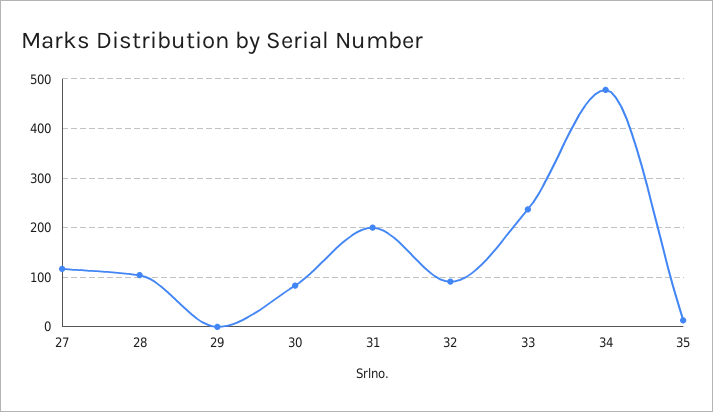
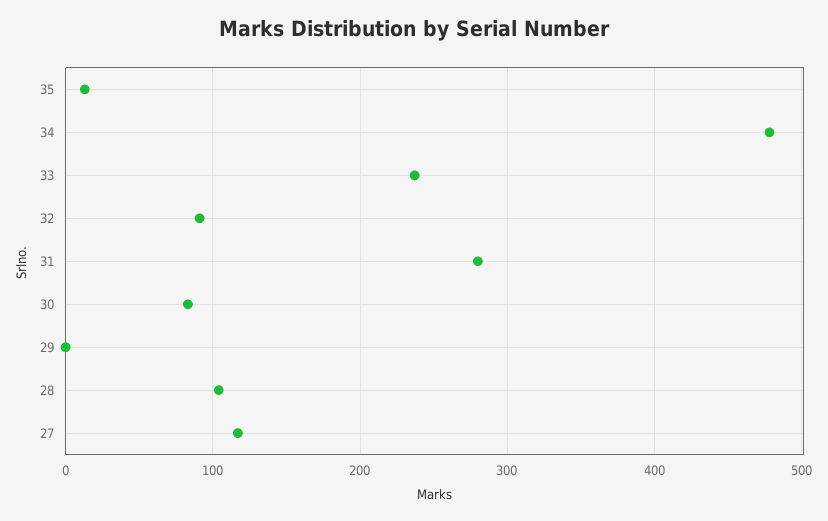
31: 200 -> 280

